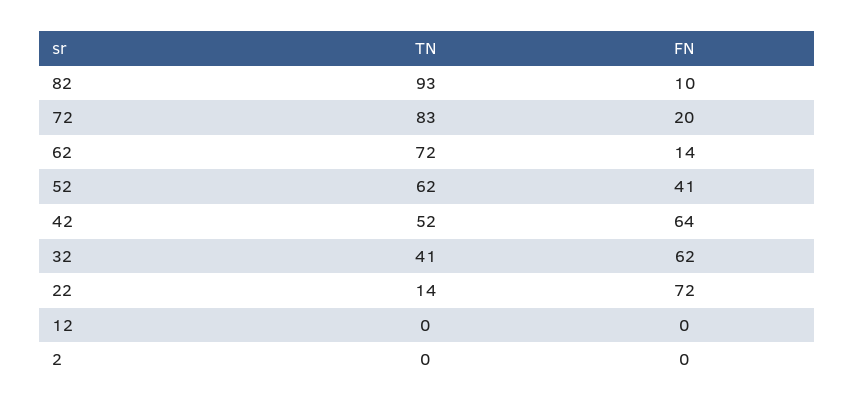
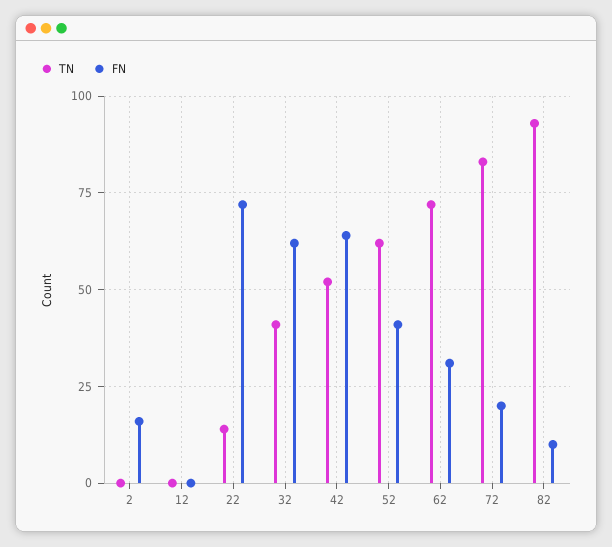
FN, 62: 14 -> 30
FN, 2: 0 -> 15

